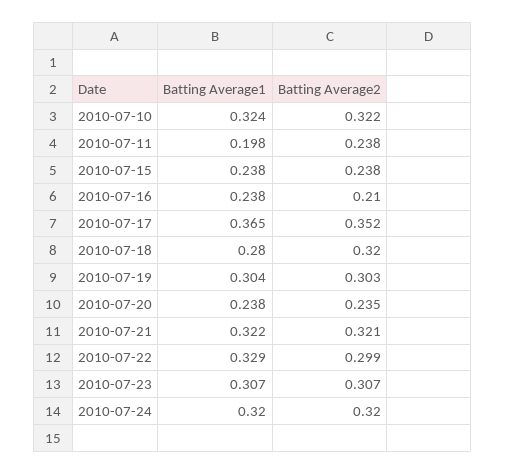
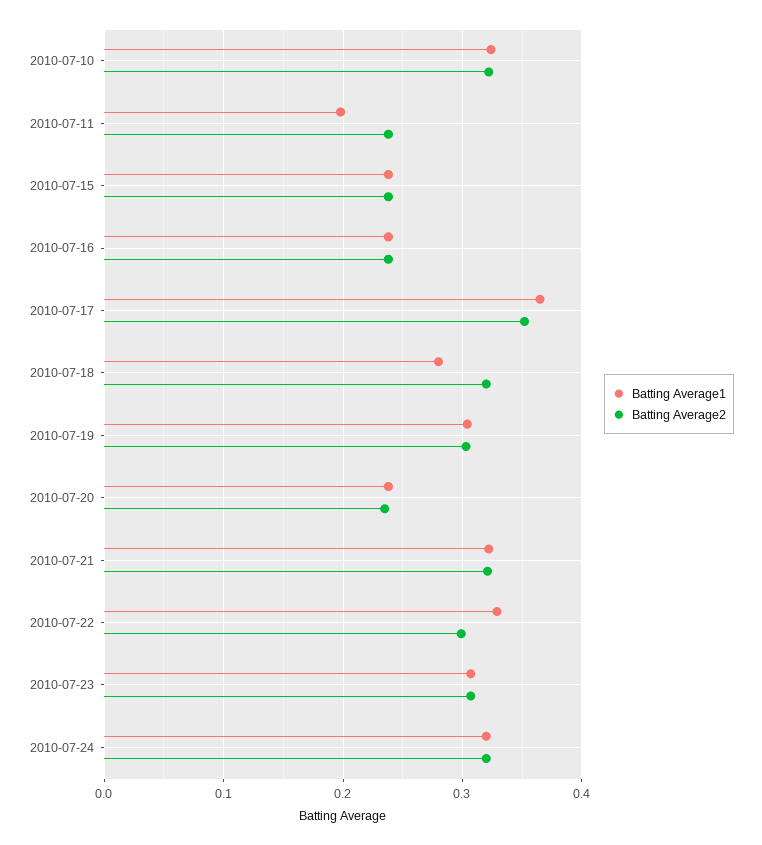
Batting Average2, 2010-07-16: 0.21 -> 0.24

